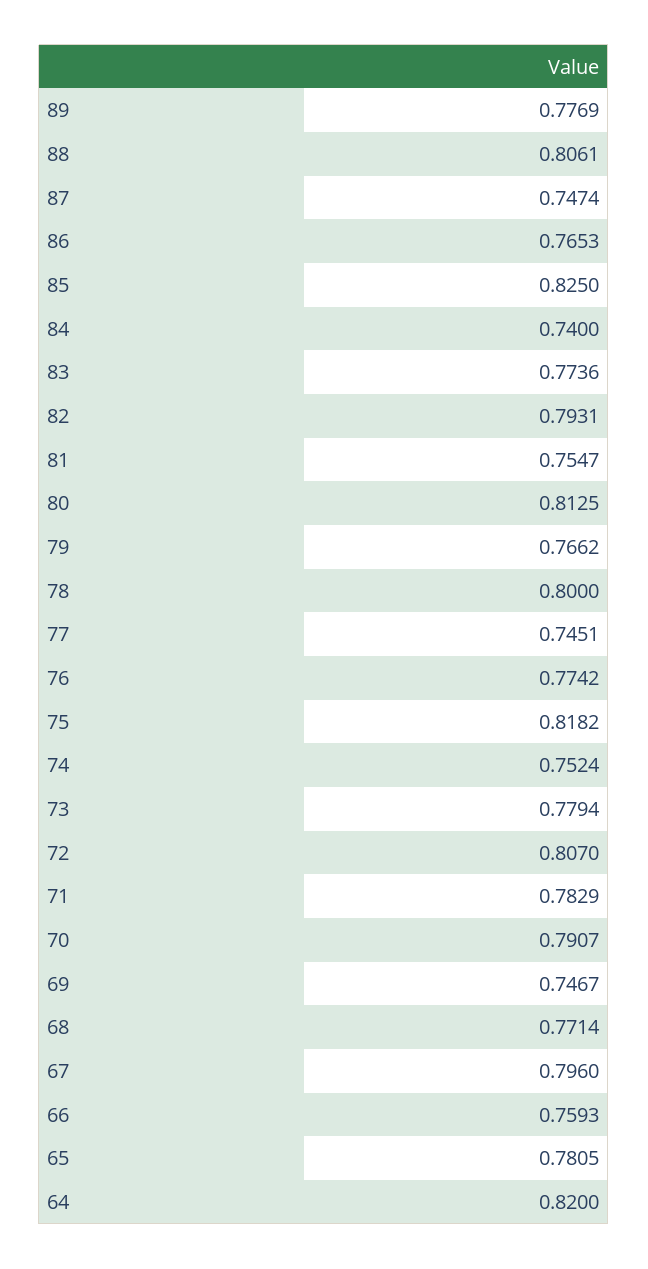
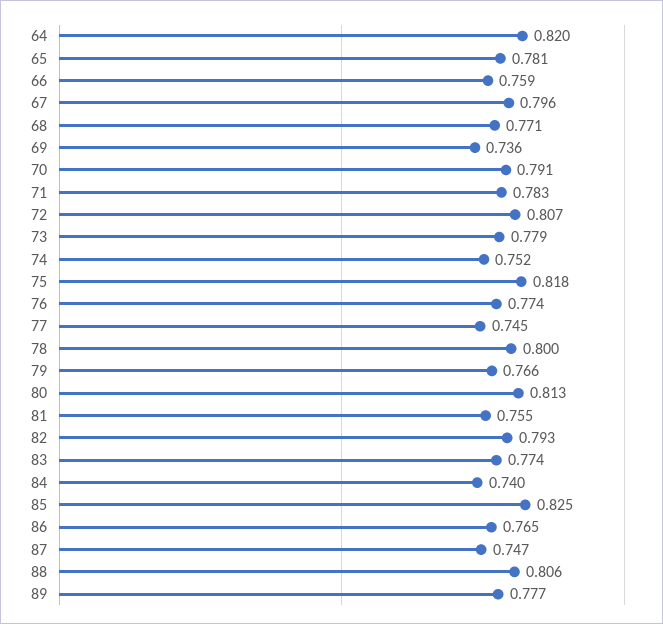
69: 0.7467 -> 0.736

